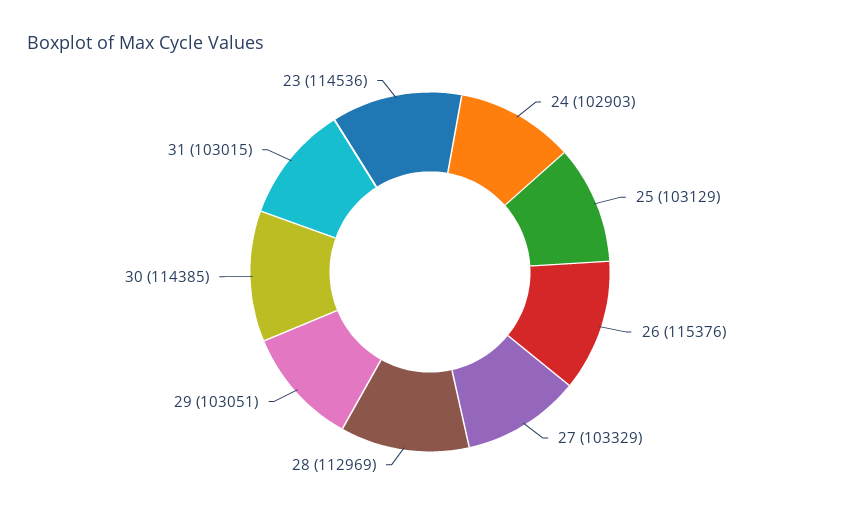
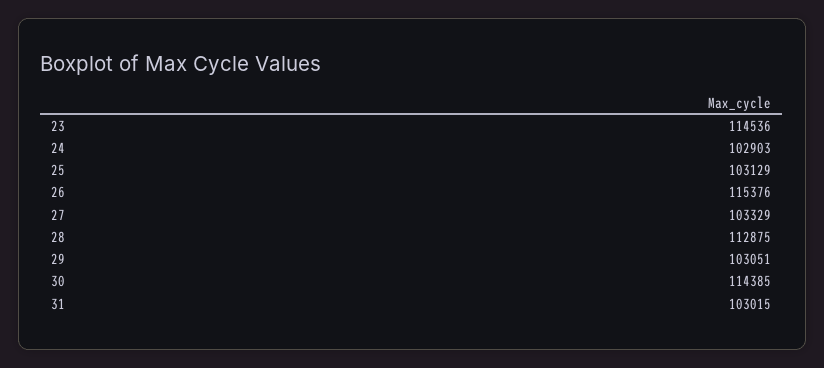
28: 112969 -> 112875

